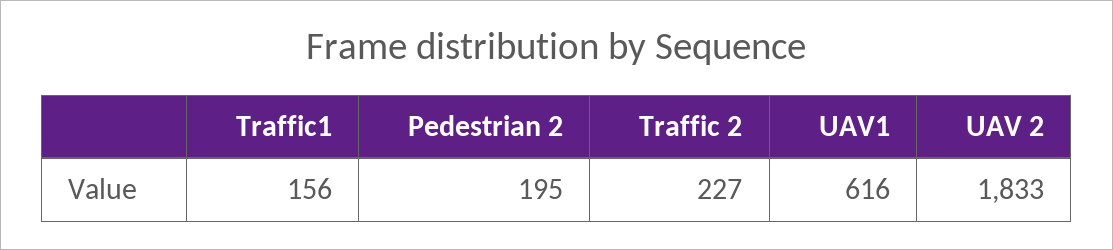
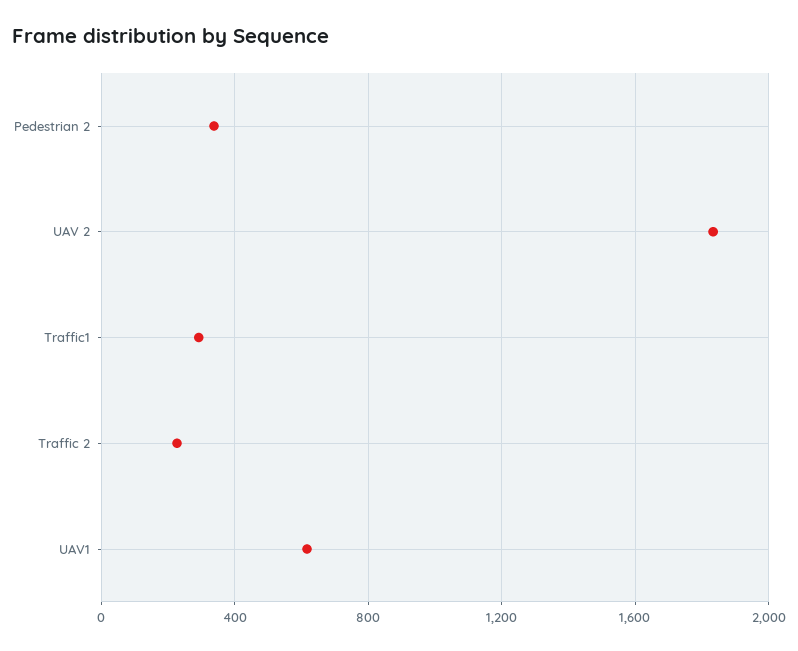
Traffic1: 156 -> 300
Pedestrian 2: 195 -> 350

